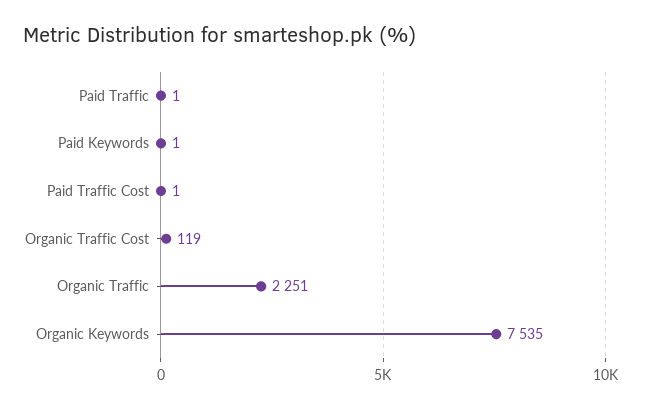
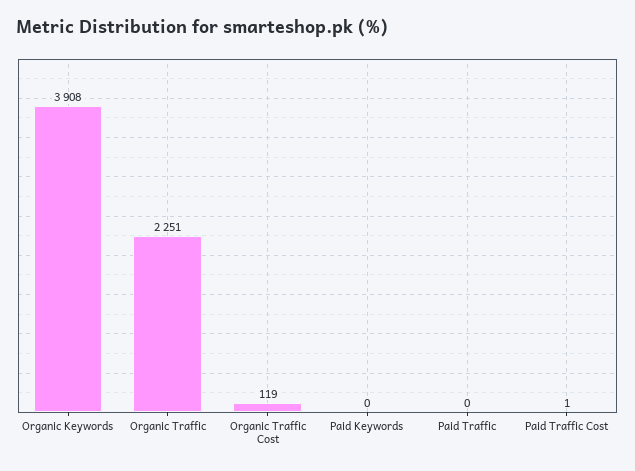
Paid Traffic: 1 -> 0
Paid Keywords: 1 -> 0
Organic Keywords: 7535 -> 3908

